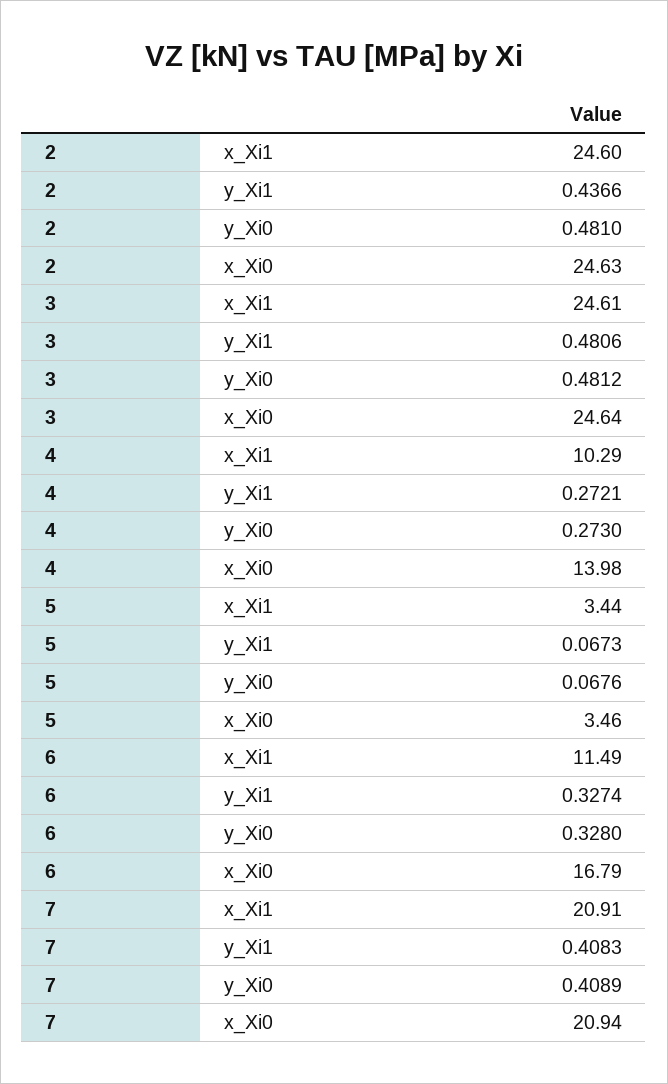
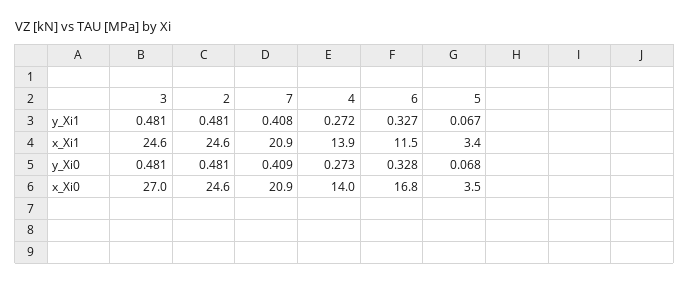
2, y_Xi1: 0.4366 -> 0.481
3, x_Xi0: 24.64 -> 27
4, x_Xi1: 10.29 -> 13.9

